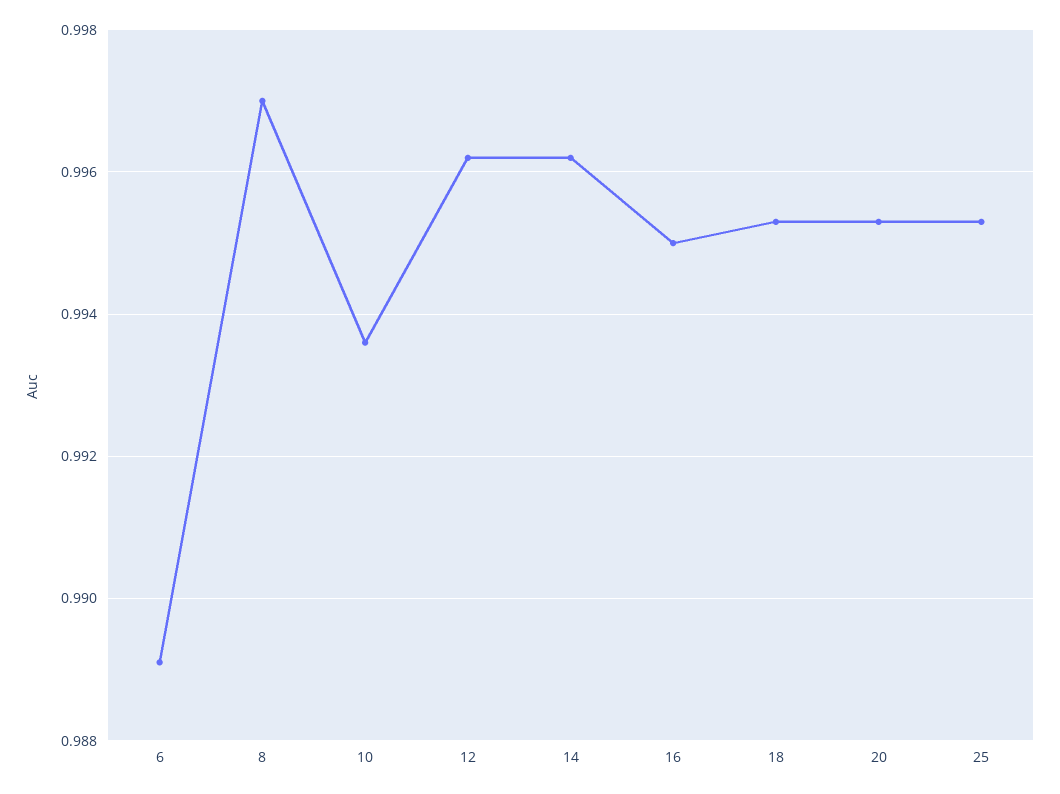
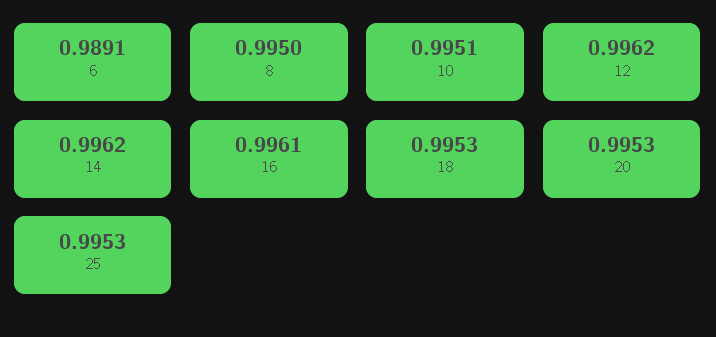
8: 0.997 -> 0.995
10: 0.9935 -> 0.9951
16: 0.995 -> 0.9961

